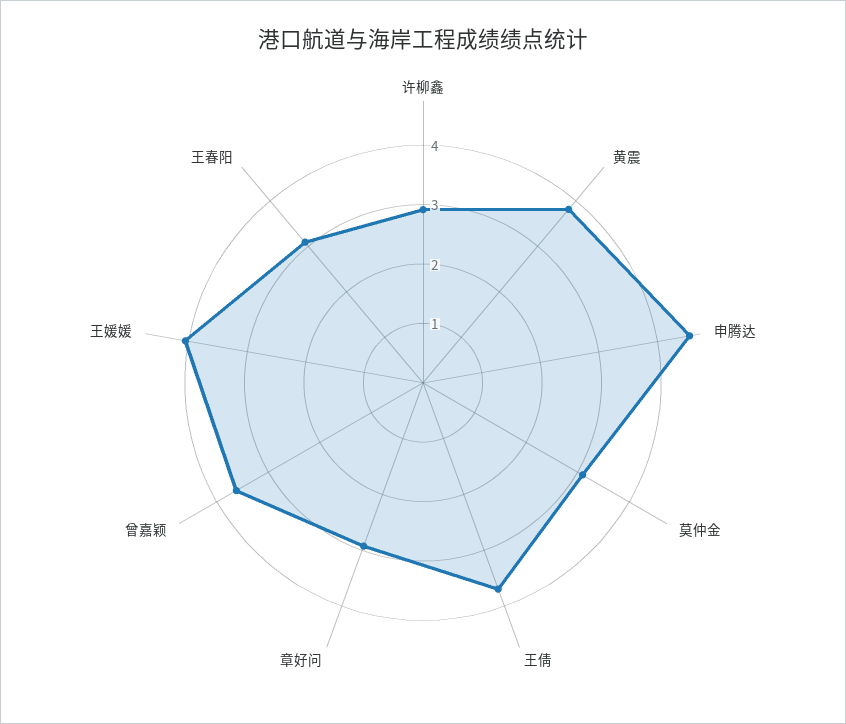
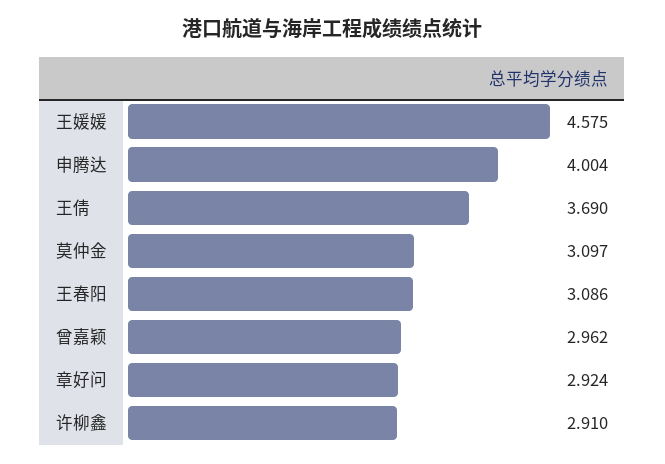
黄震: 3.8 -> none
申腾达: 4.6 -> 4.004
曾嘉颖: 3.6 -> 2.962
王媛媛: 4 -> 4.575

